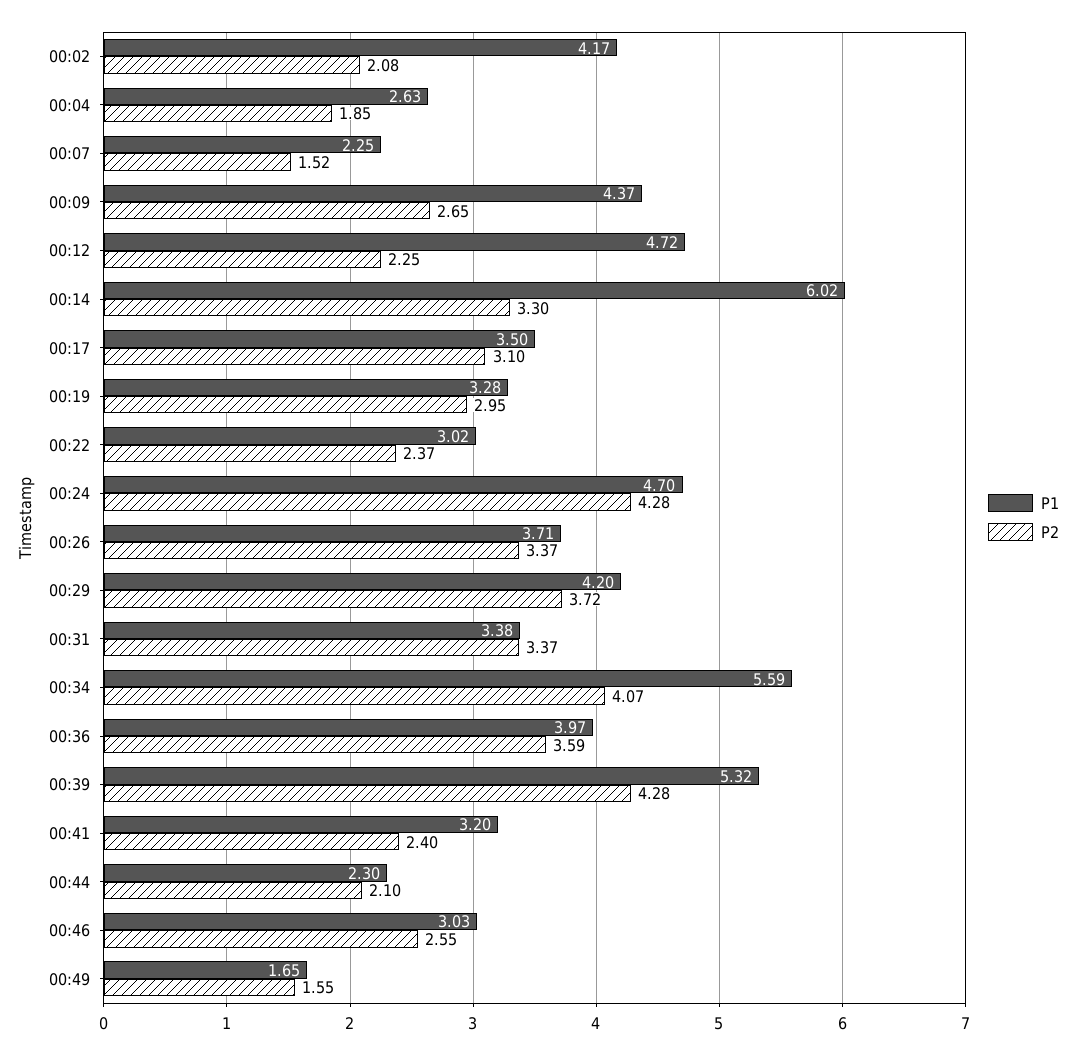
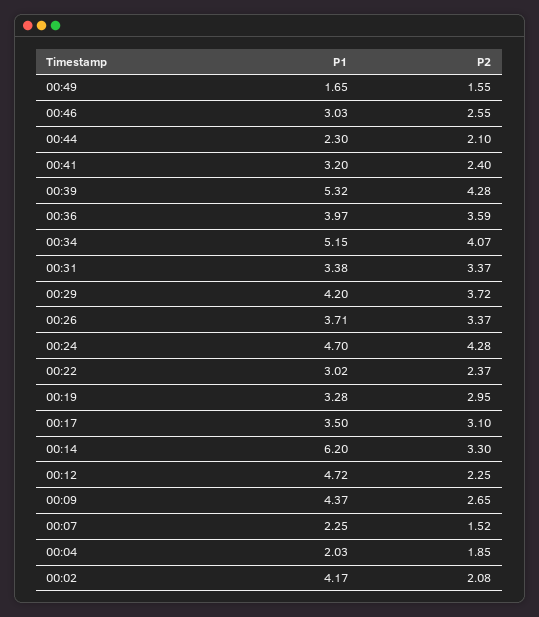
P1, 00:04: 2.63 -> 2.03
P1, 00:14: 6.02 -> 6.2
P1, 00:34: 5.59 -> 5.15

